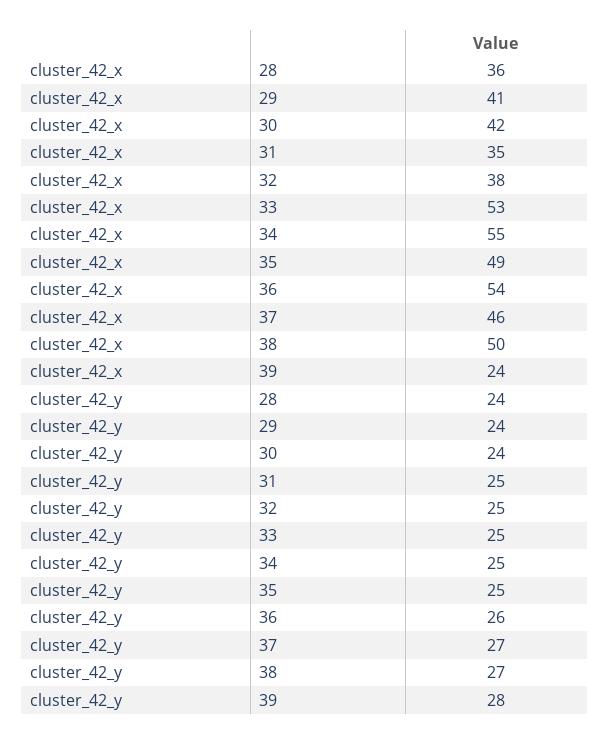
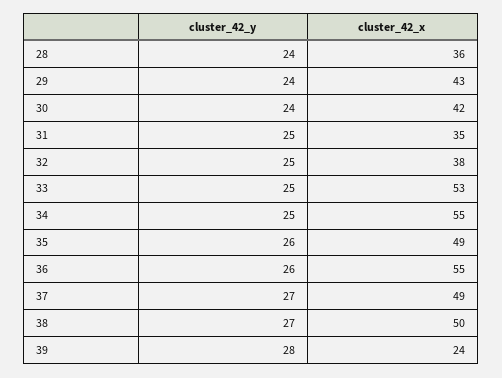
cluster_42_x, 29: 41 -> 43
cluster_42_x, 36: 54 -> 55
cluster_42_x, 37: 46 -> 49
cluster_42_y, 35: 25 -> 26

